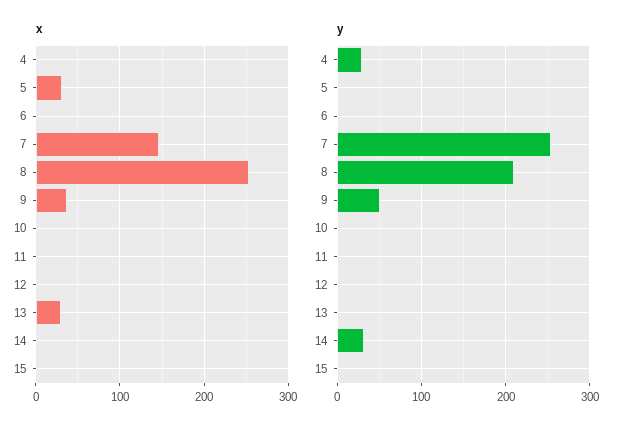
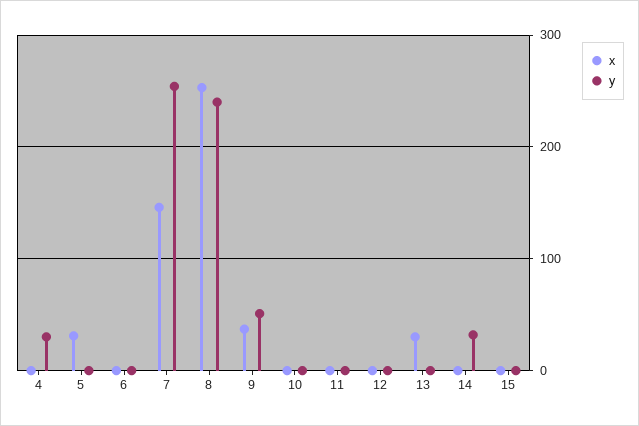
y, 8: 210 -> 240

